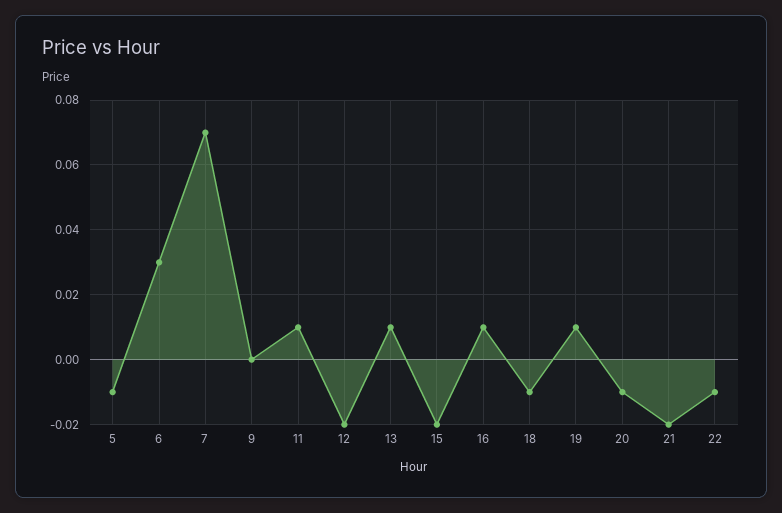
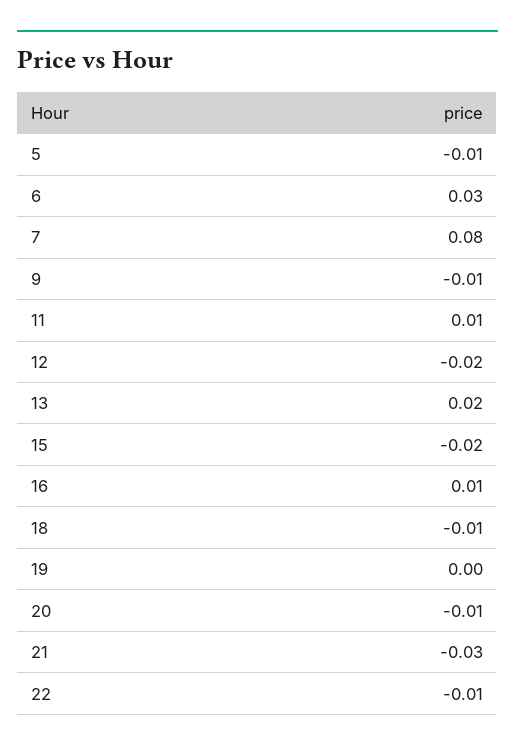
7: 0.07 -> 0.08
9: 0 -> -0.01
13: 0.01 -> 0.02
19: 0.01 -> 0
21: -0.02 -> -0.03

